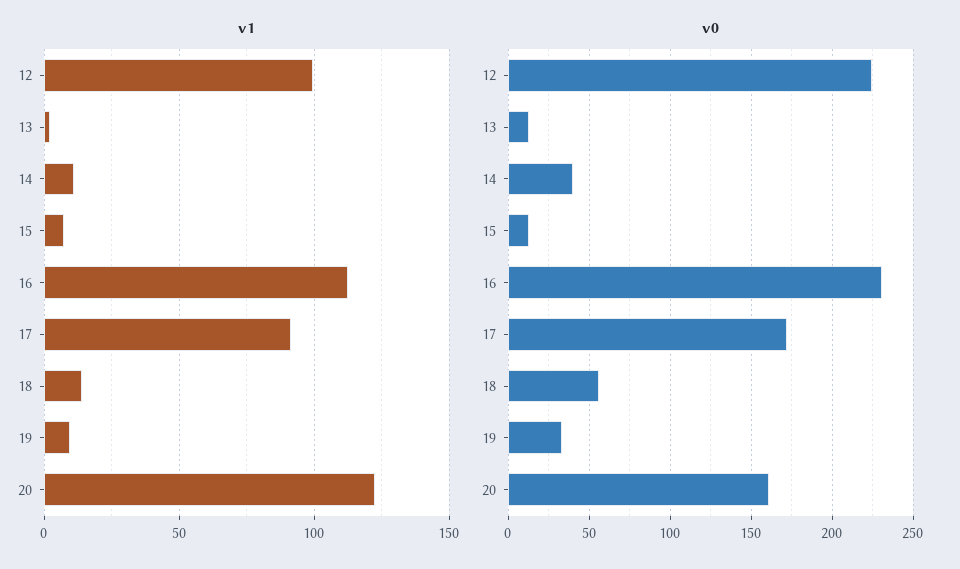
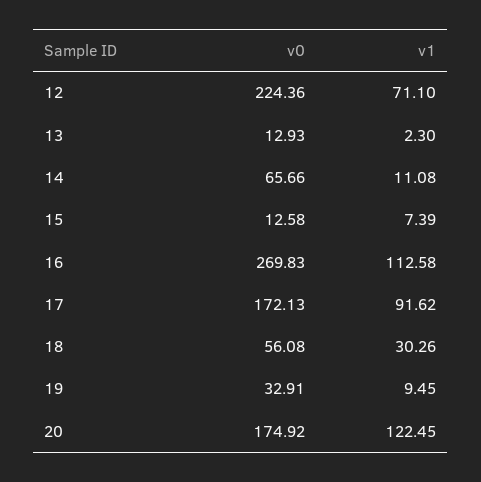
v1, 12: 100 -> 71.1
v1, 18: 15 -> 30.26
v0, 14: 40 -> 65.66
v0, 16: 230 -> 269.83
v0, 20: 160 -> 174.92

